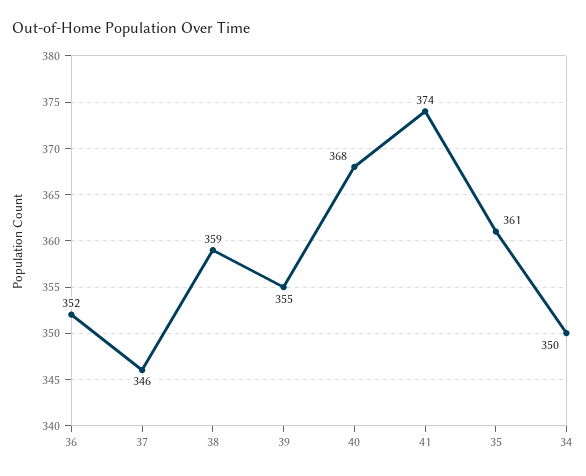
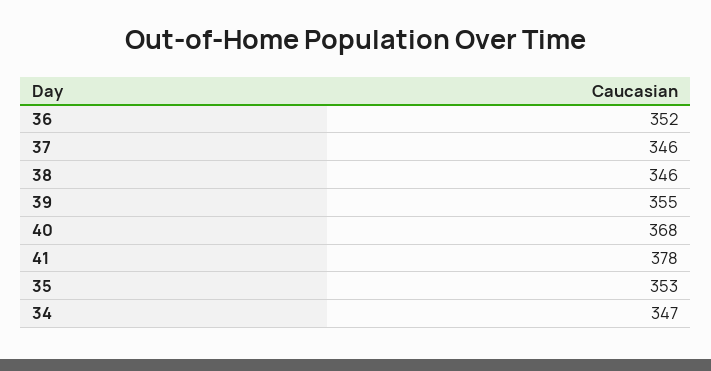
38: 359 -> 346
41: 374 -> 378
35: 361 -> 353
34: 350 -> 347

